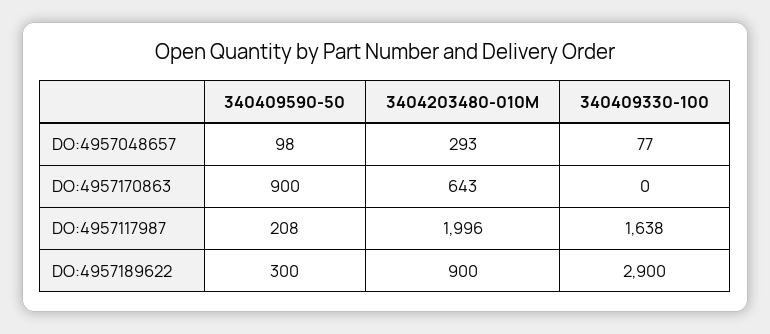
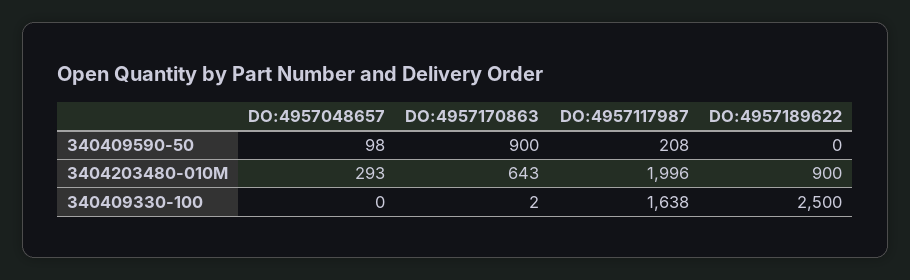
340409330-100, DO:4957048657: 77 -> 0
340409330-100, DO:4957170863: 0 -> 2
340409590-50, DO:4957189622: 300 -> 0
340409330-100, DO:4957189622: 2900 -> 2500

